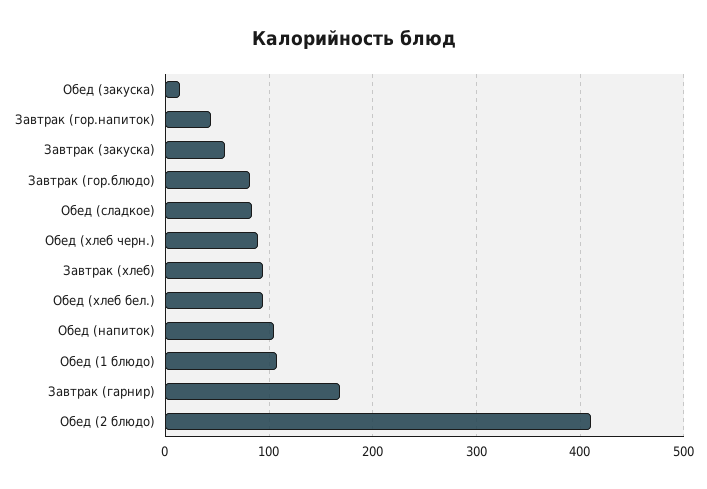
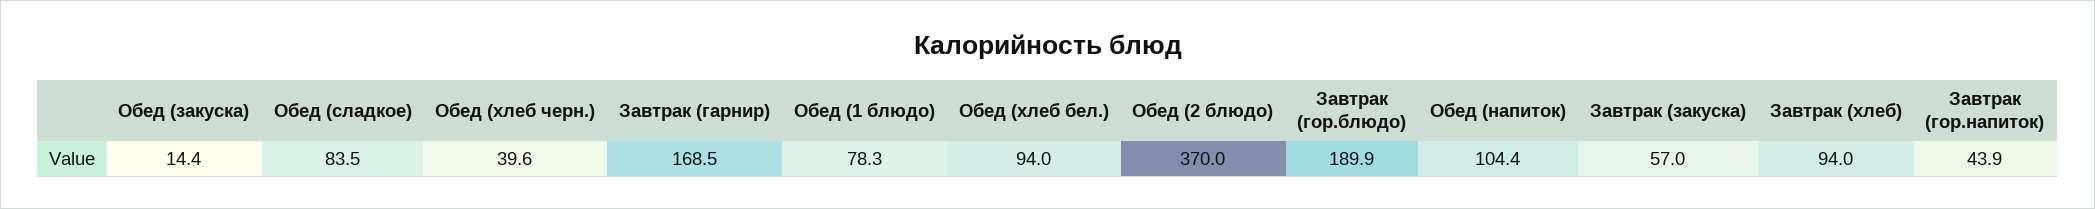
Завтрак (гор.блюдо): 80 -> 189.9
Обед (хлеб черн.): 90 -> 39.6
Обед (1 блюдо): 110 -> 78.3
Обед (2 блюдо): 410 -> 370

